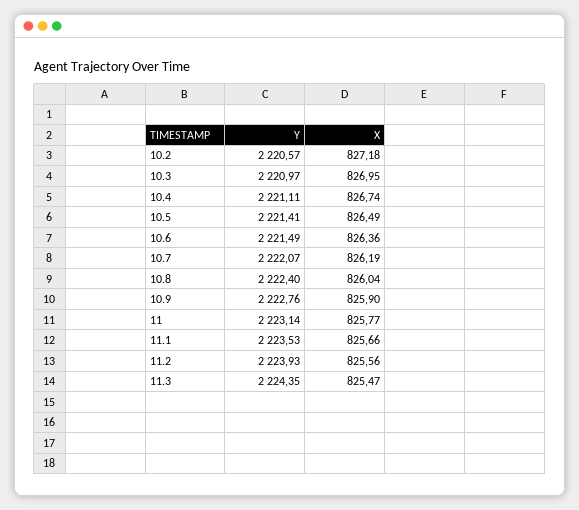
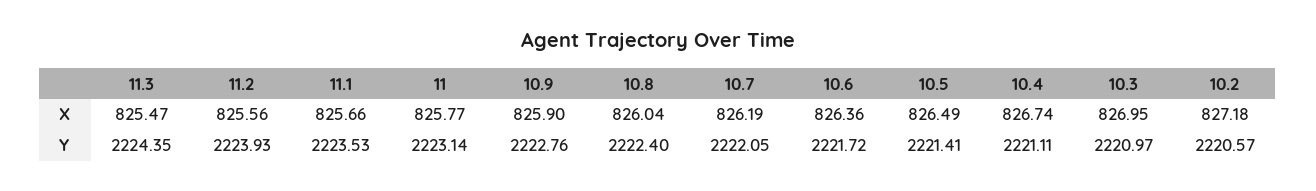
Y, 10.6: 2221.49 -> 2221.72
Y, 10.7: 2222.07 -> 2222.05

